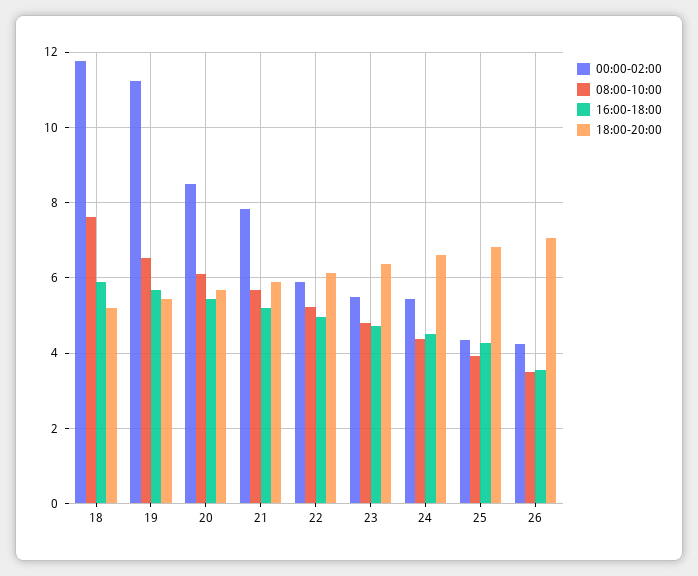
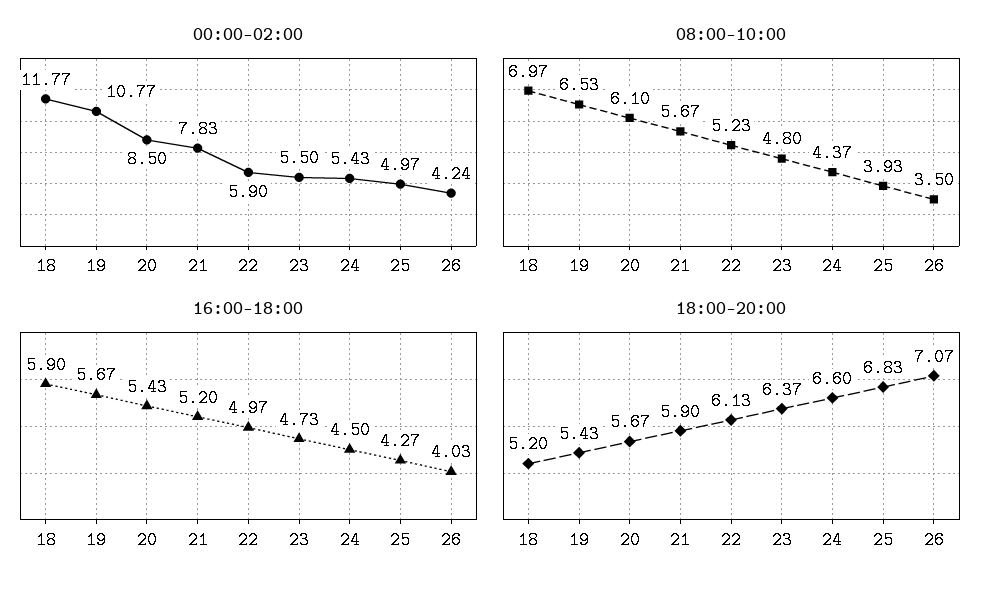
08:00-10:00, 18: 7.6 -> 6.97
00:00-02:00, 19: 11.2 -> 10.77
00:00-02:00, 25: 4.4 -> 4.97
16:00-18:00, 26: 3.6 -> 4.03

